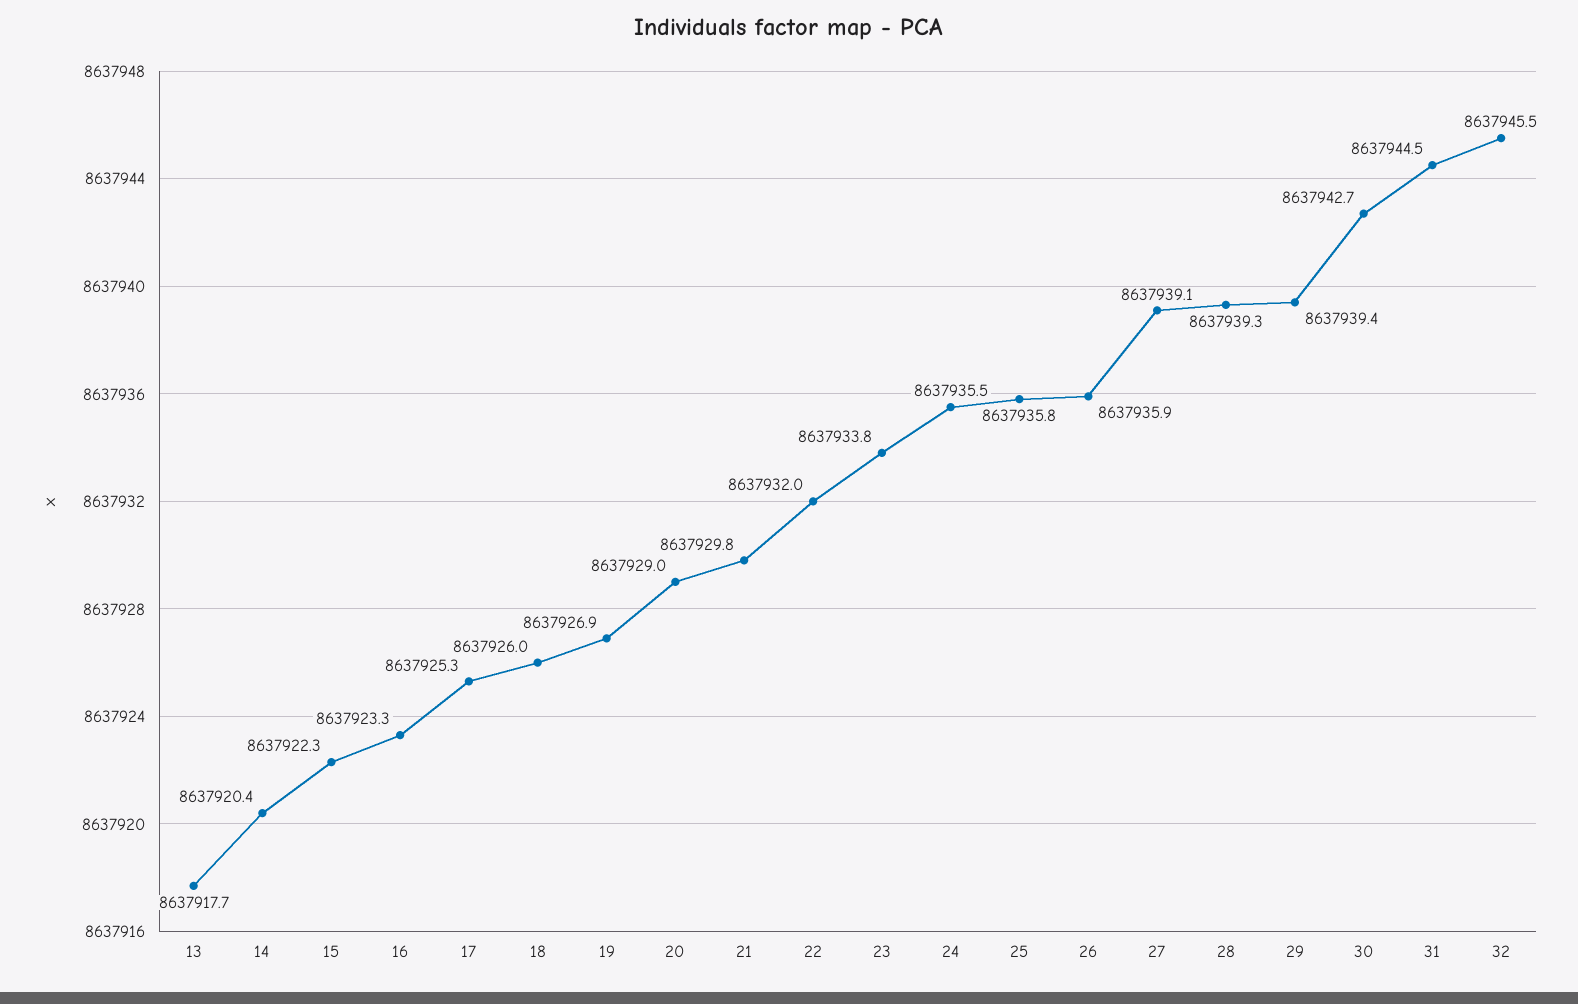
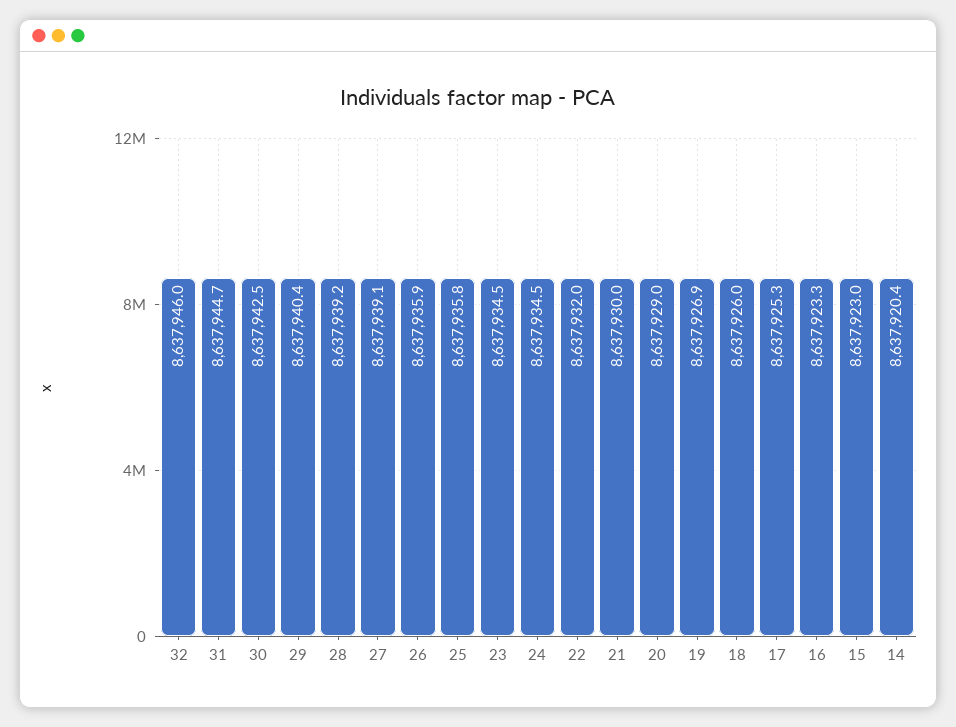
13: 8637917.7 -> none
15: 8637922.3 -> 8637923
21: 8637929.8 -> 8637930
23: 8637933.8 -> 8637934.5
24: 8637935.5 -> 8637934.5
28: 8637939.3 -> 8637939.2
29: 8637939.4 -> 8637940.4
30: 8637942.7 -> 8637942.5
31: 8637944.5 -> 8637944.7
32: 8637945.5 -> 8637946

